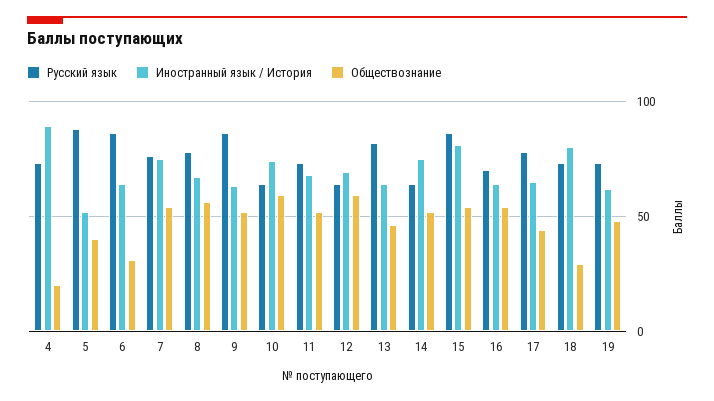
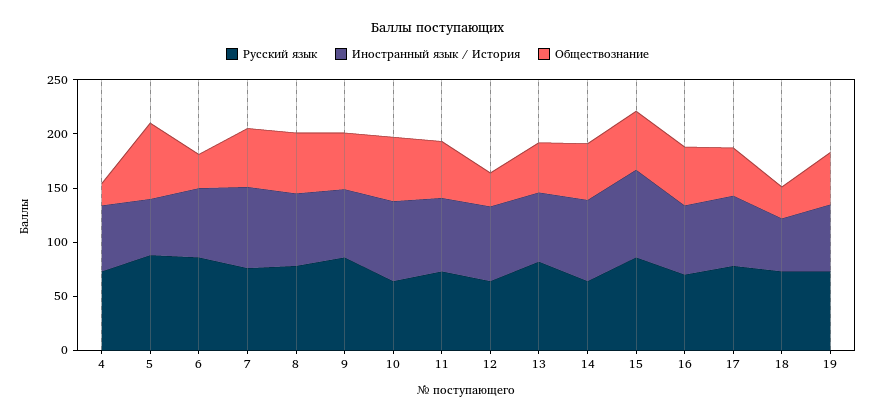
Иностранный язык / История, 4: 90 -> 60
Обществознание, 5: 40 -> 70
Обществознание, 12: 60 -> 30
Иностранный язык / История, 18: 80 -> 50

